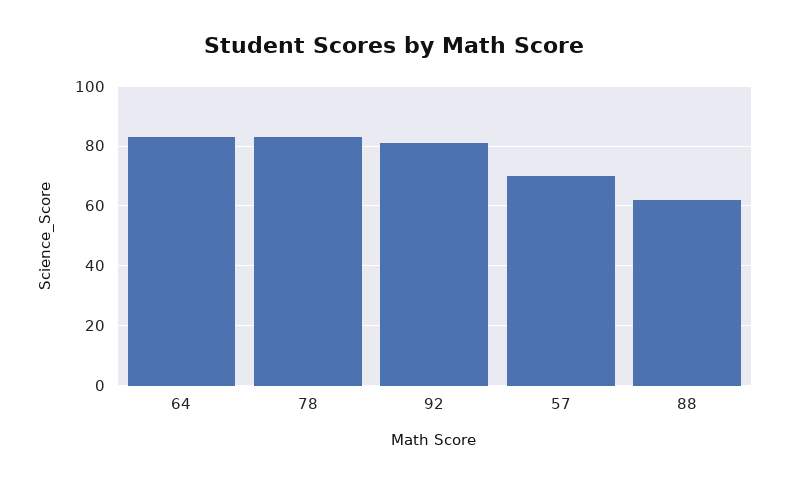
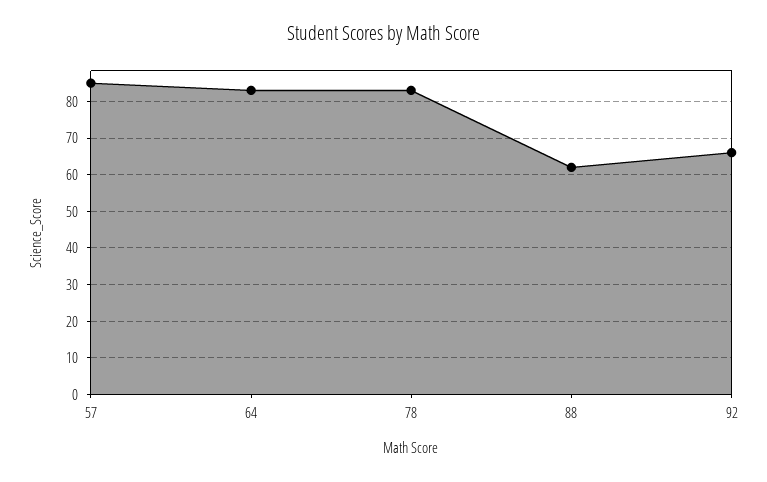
92: 80 -> 65
57: 70 -> 85

